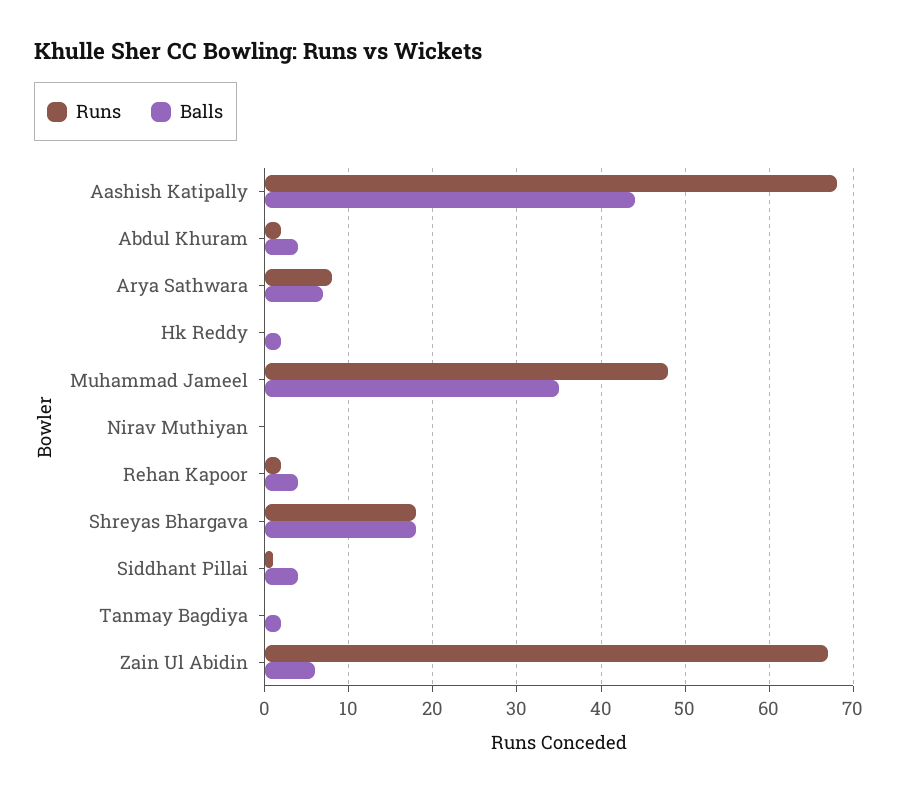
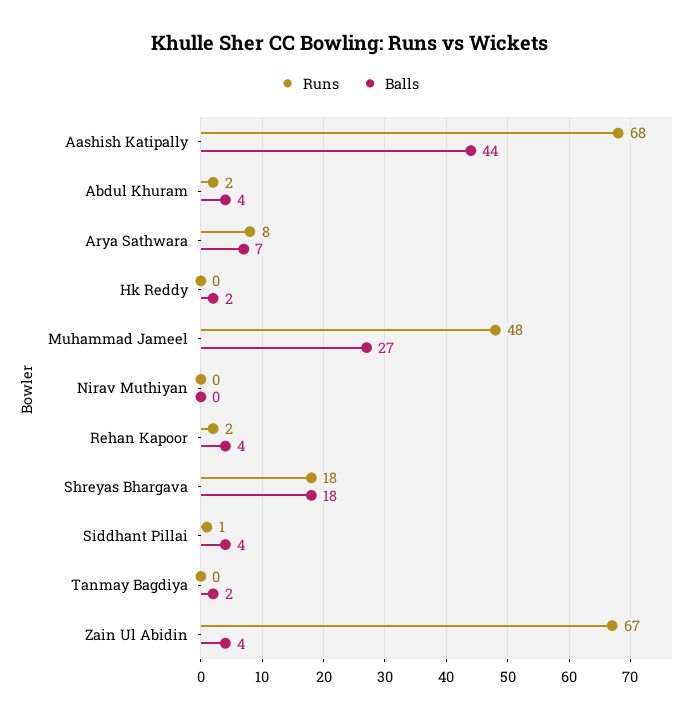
Balls, Muhammad Jameel: 35 -> 27
Balls, Zain Ul Abidin: 6 -> 4

